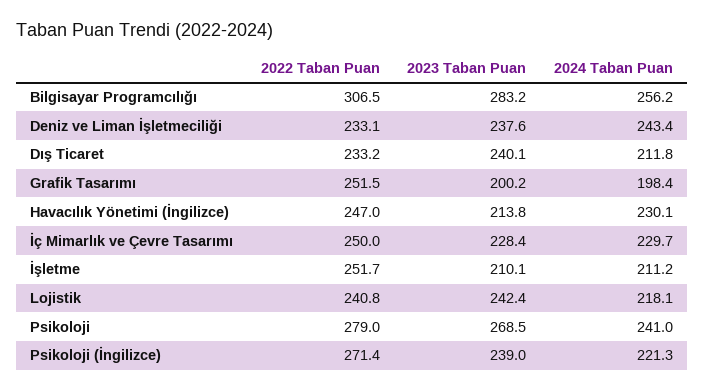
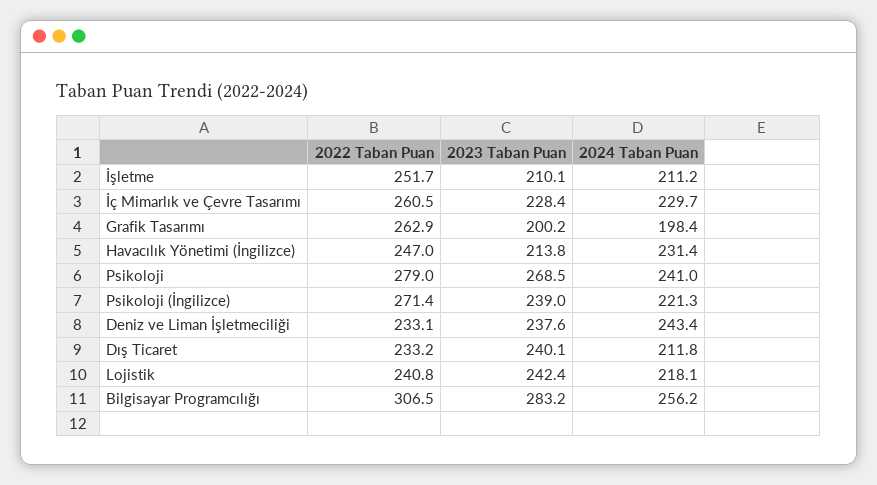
2022 Taban Puan, Grafik Tasarımı: 251.5 -> 262.9
2024 Taban Puan, Havacılık Yönetimi (İngilizce): 230.1 -> 231.4
2022 Taban Puan, İç Mimarlık ve Çevre Tasarımı: 250 -> 260.5

